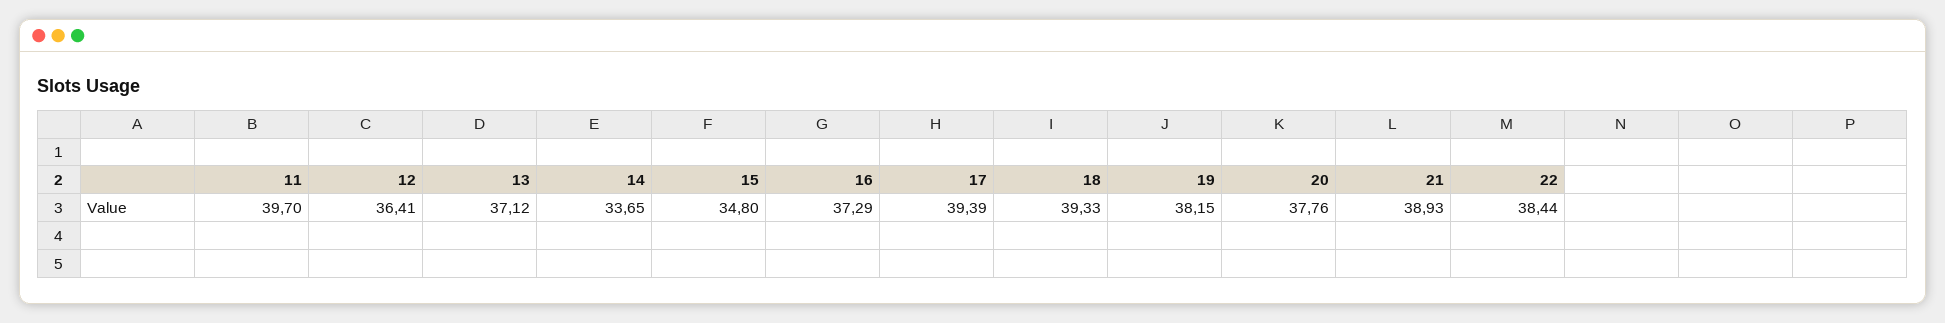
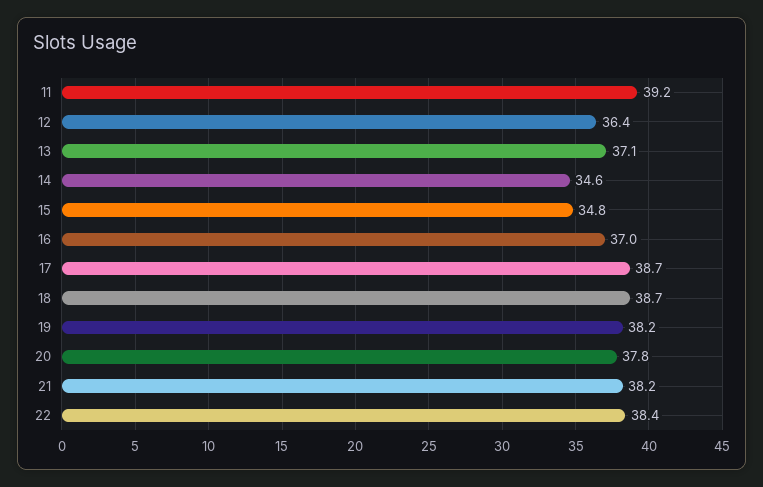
11: 39.7 -> 39.2
14: 33.65 -> 34.6
16: 37.29 -> 37
17: 39.39 -> 38.7
18: 39.33 -> 38.7
21: 38.93 -> 38.2

